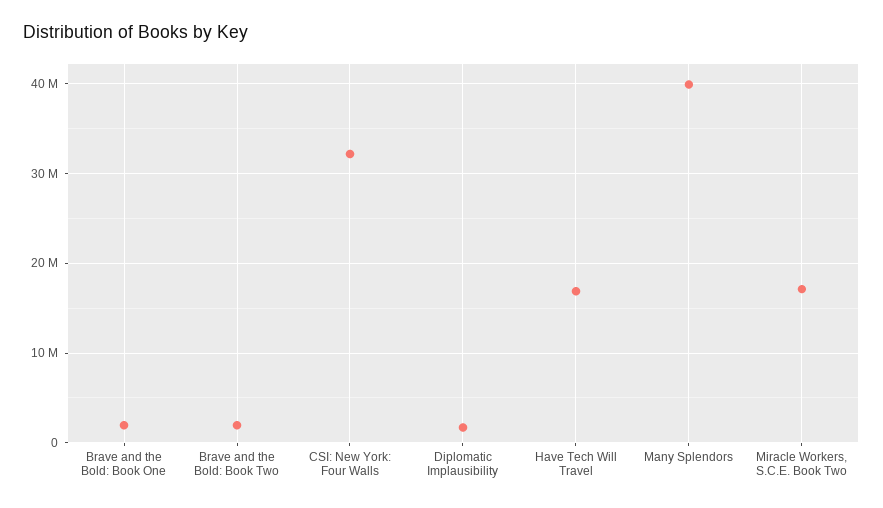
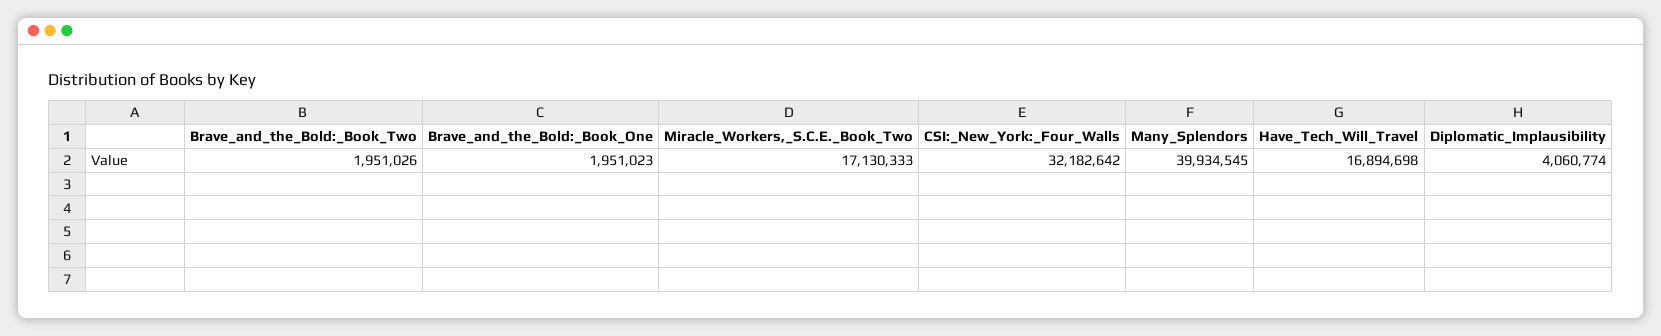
Diplomatic Implausibility: 2000000 -> 4060774

